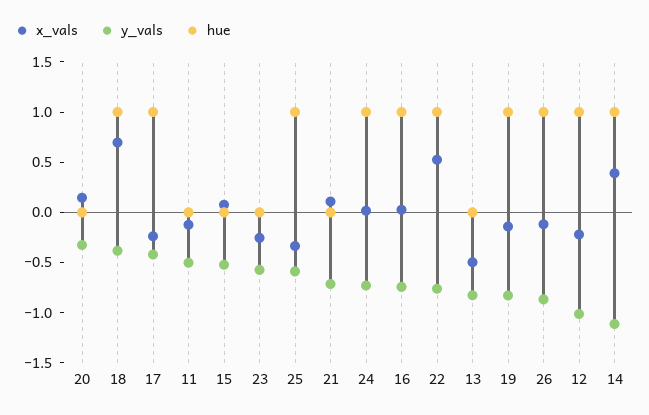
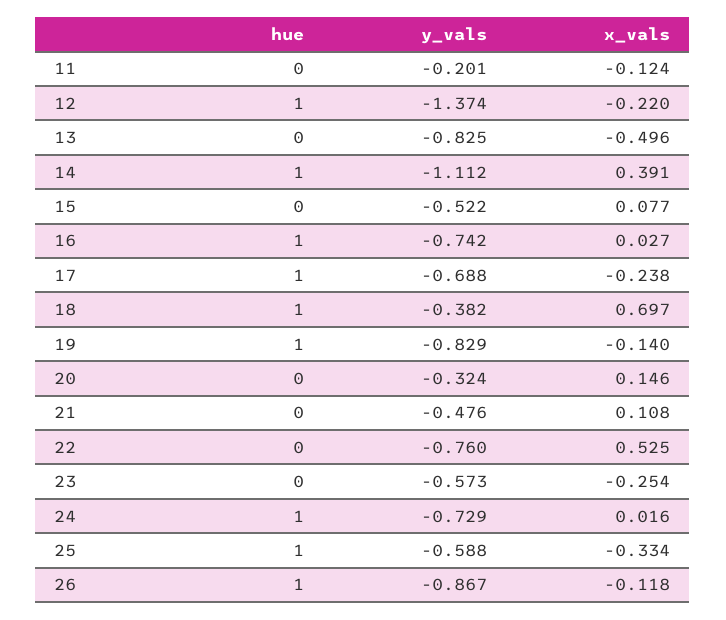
y_vals, 17: -0.4 -> -0.688
y_vals, 11: -0.5 -> -0.201
y_vals, 21: -0.7 -> -0.476
hue, 22: 1 -> 0
y_vals, 12: -1 -> -1.374

